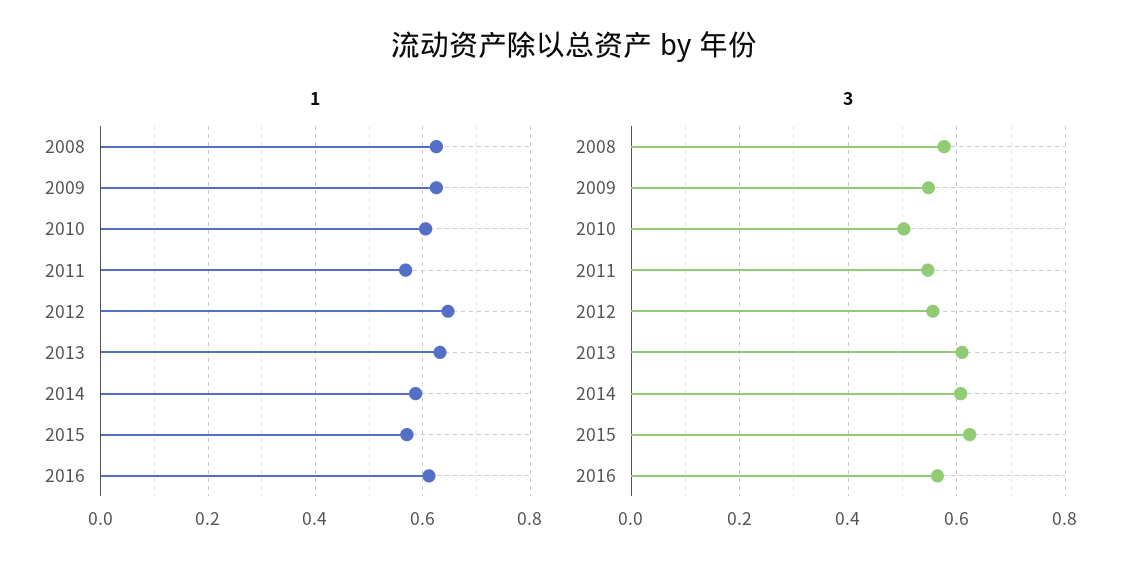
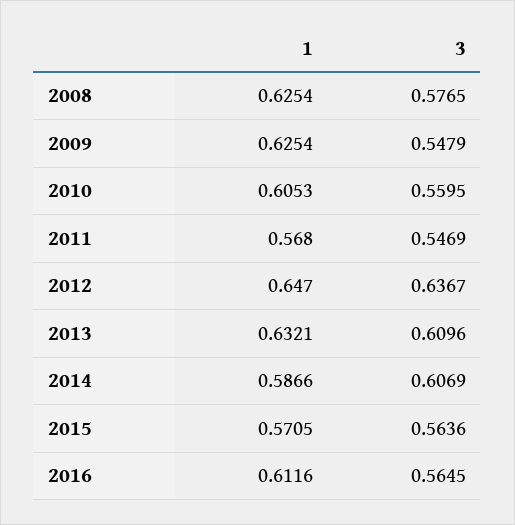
3, 2010: 0.5 -> 0.5595
3, 2012: 0.56 -> 0.6367
3, 2015: 0.62 -> 0.5636

